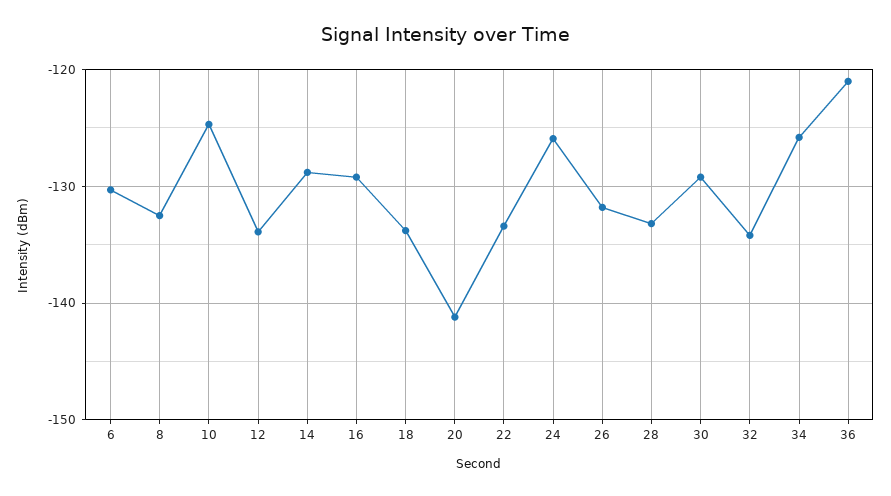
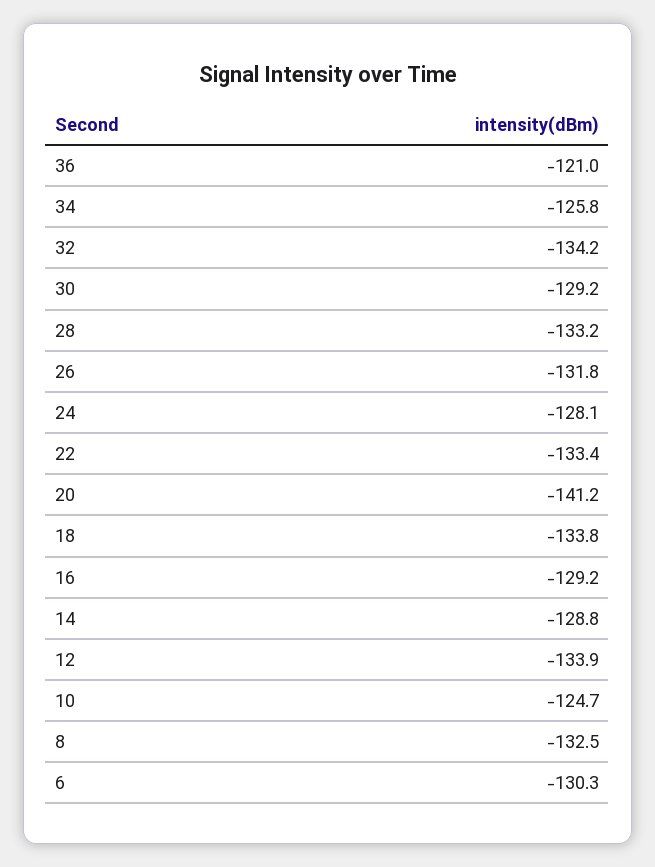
24: -126 -> -128.1

